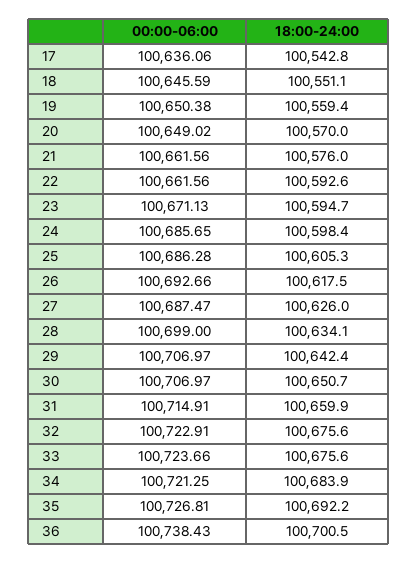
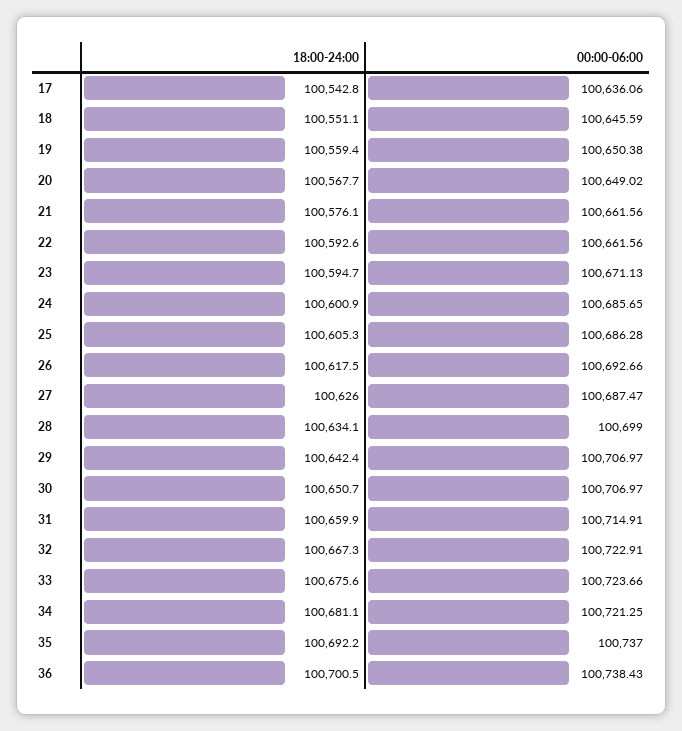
18:00-24:00, 20: 100570 -> 100567.7
18:00-24:00, 21: 100576 -> 100576.1
18:00-24:00, 24: 100598.4 -> 100600.9
18:00-24:00, 32: 100675.6 -> 100667.3
18:00-24:00, 34: 100683.9 -> 100681.1
00:00-06:00, 35: 100726.81 -> 100737

